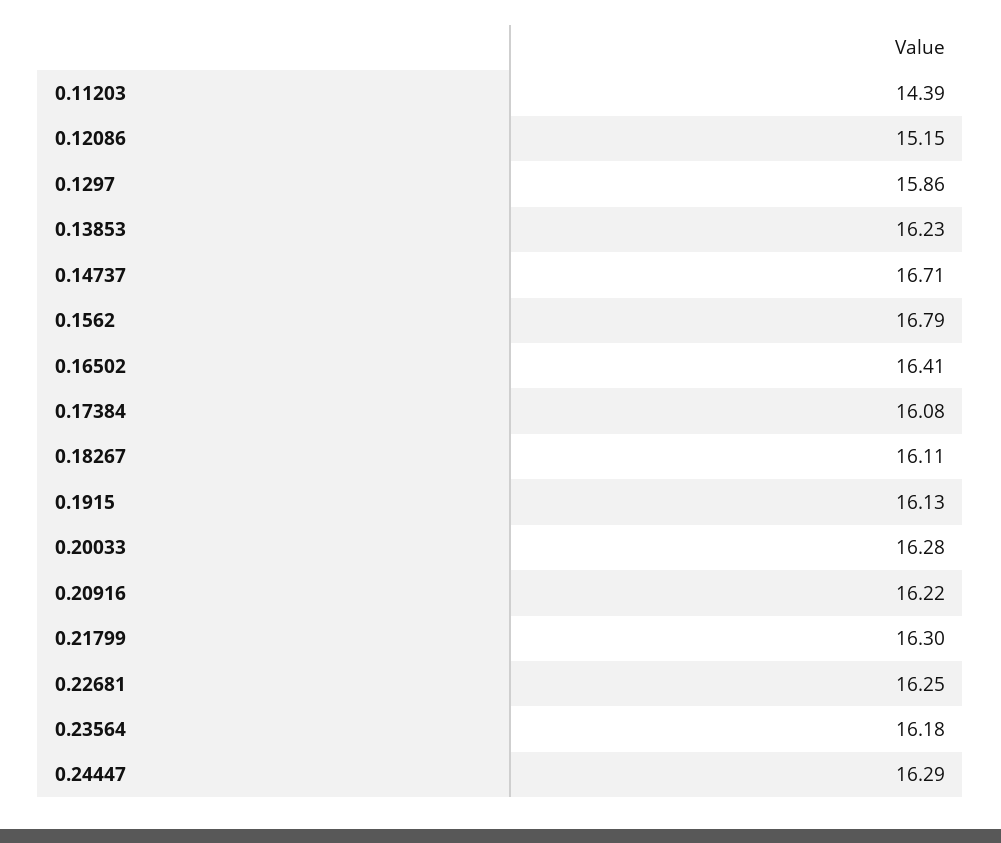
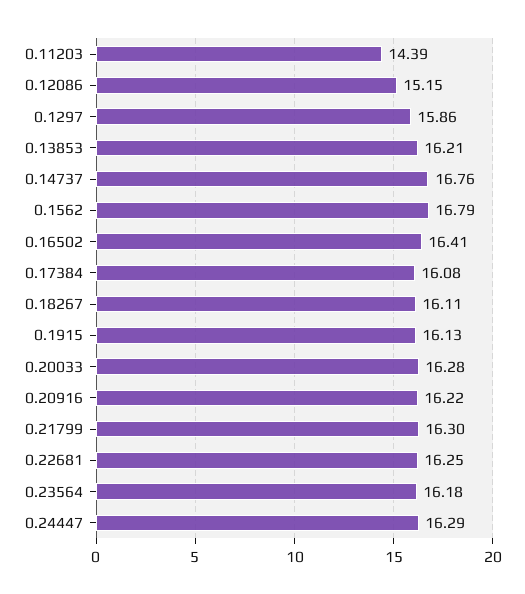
0.13853: 16.23 -> 16.21
0.14737: 16.71 -> 16.76

